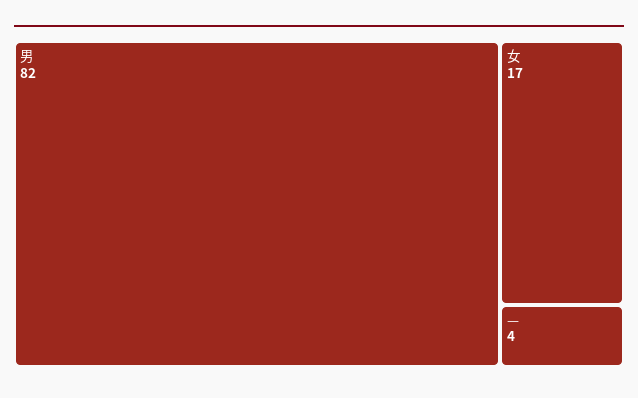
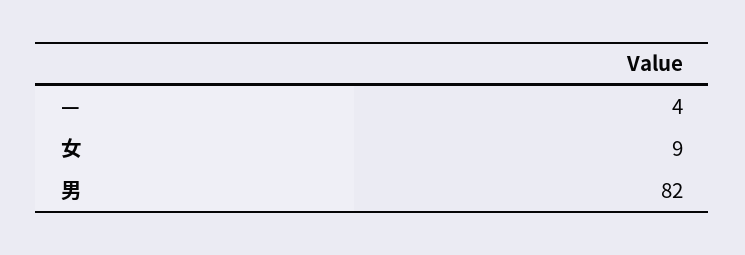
女: 17 -> 9

